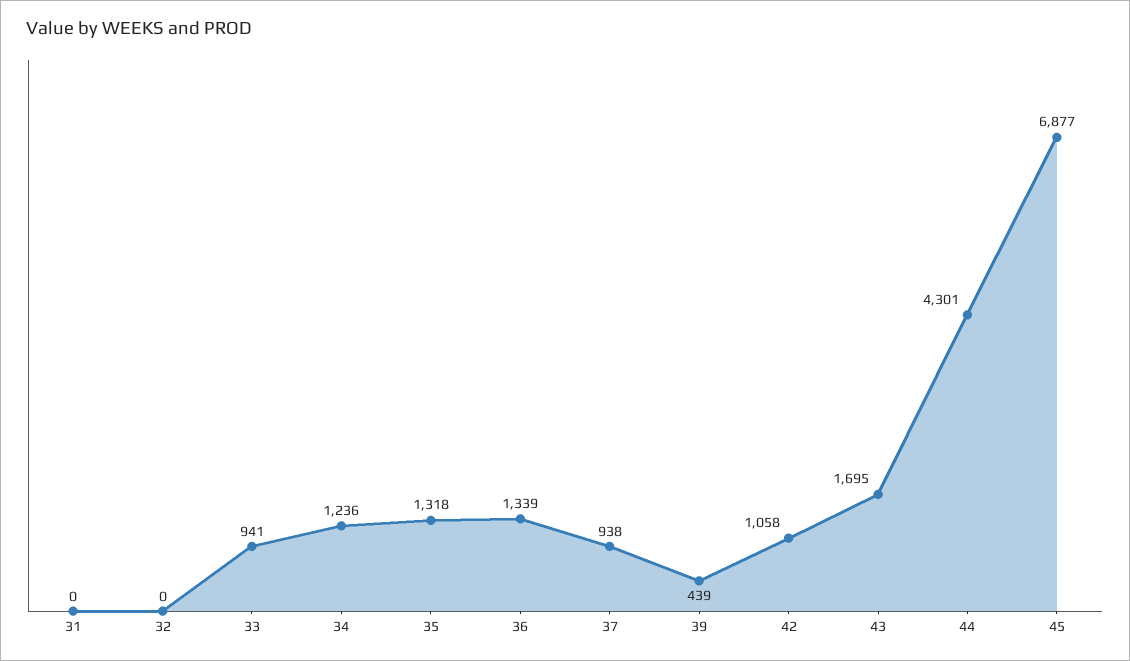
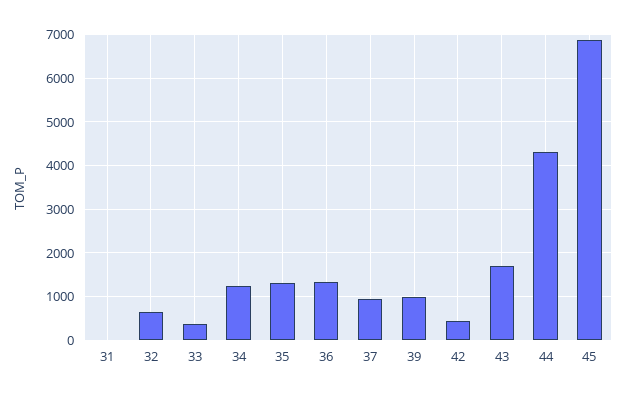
32: 0 -> 600
33: 941 -> 400
39: 439 -> 1000
42: 1058 -> 400

